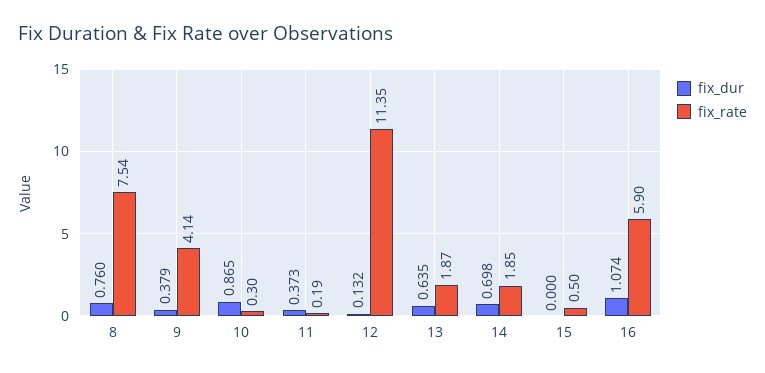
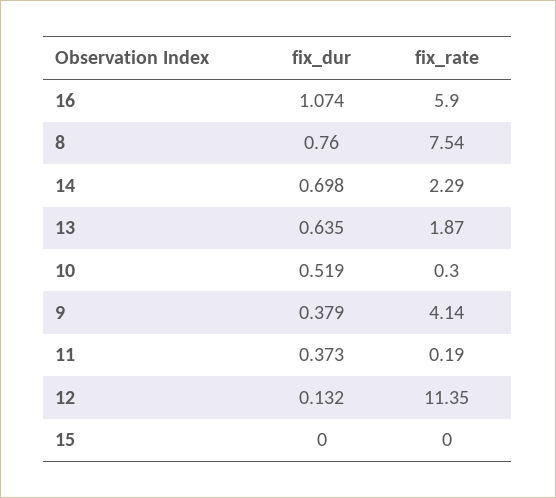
fix_dur, 10: 0.865 -> 0.519
fix_rate, 14: 1.85 -> 2.29
fix_rate, 15: 0.5 -> 0

